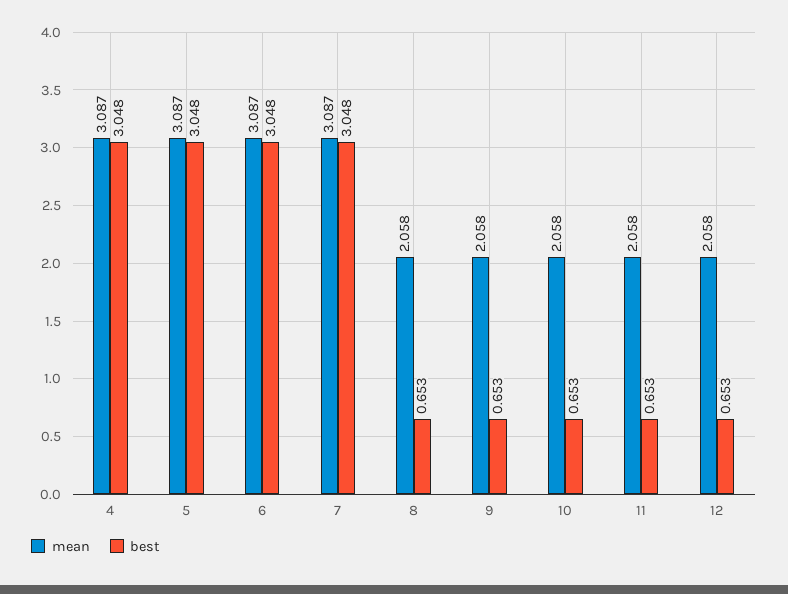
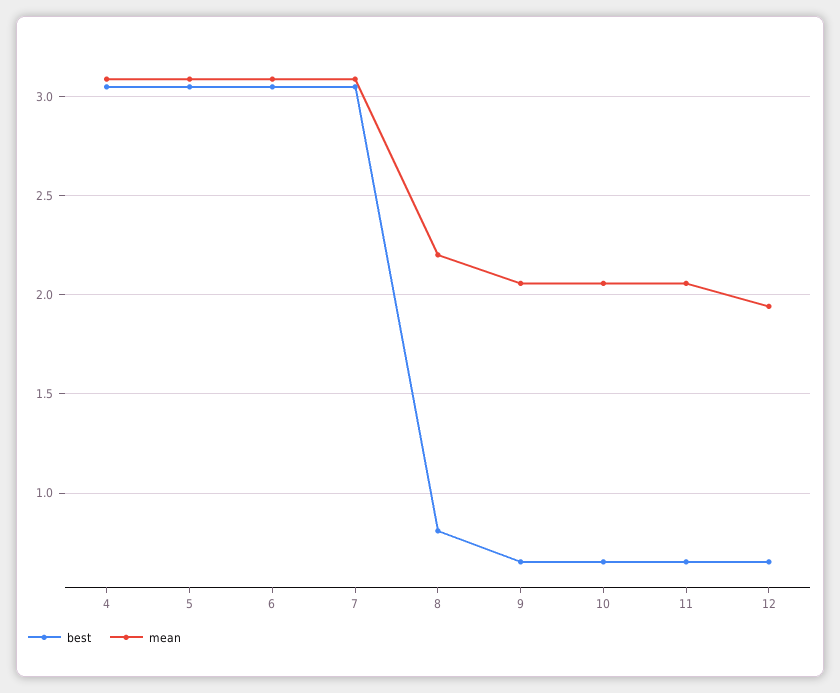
mean, 8: 2.058 -> 2.2
best, 8: 0.653 -> 0.8
mean, 12: 2.058 -> 1.95

